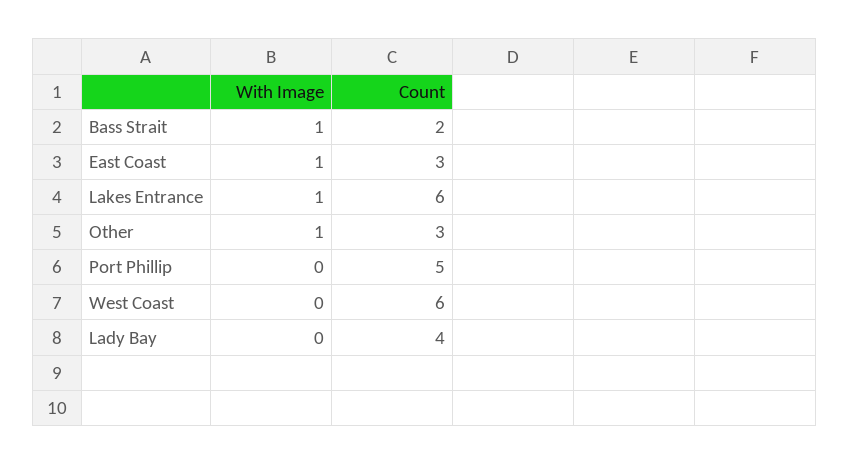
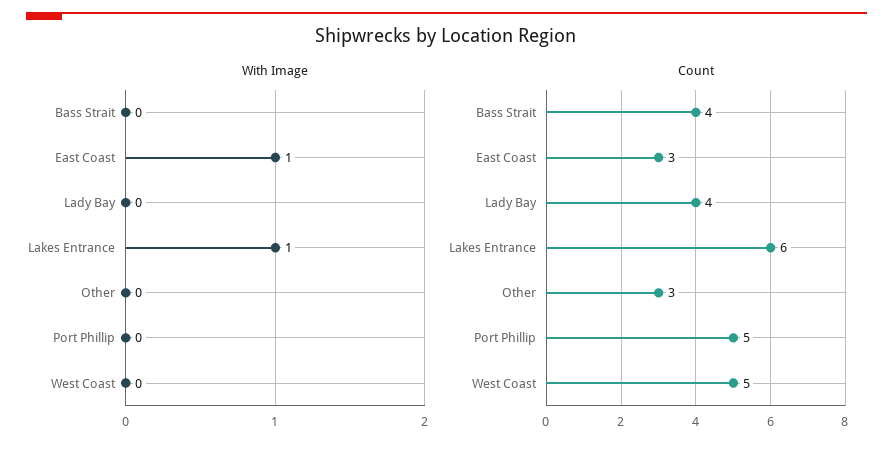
With Image, Bass Strait: 1 -> 0
Count, Bass Strait: 2 -> 4
With Image, Other: 1 -> 0
Count, West Coast: 6 -> 5

